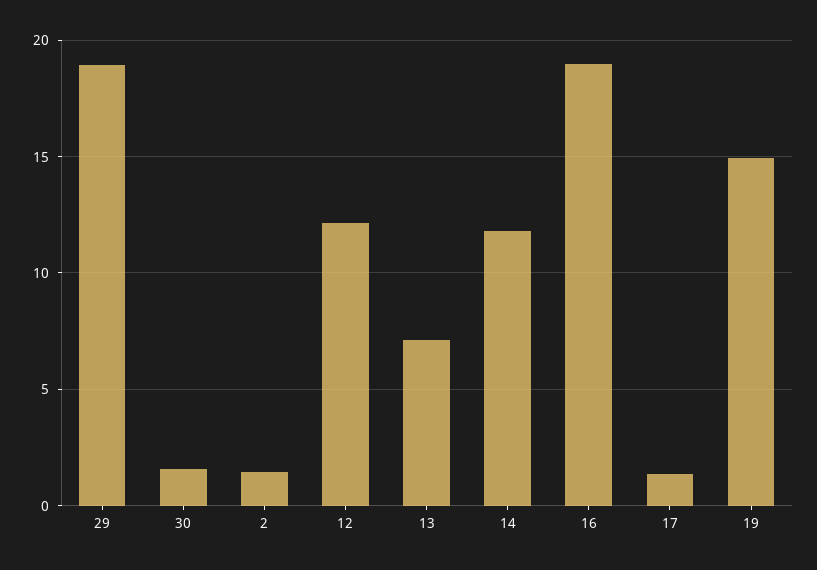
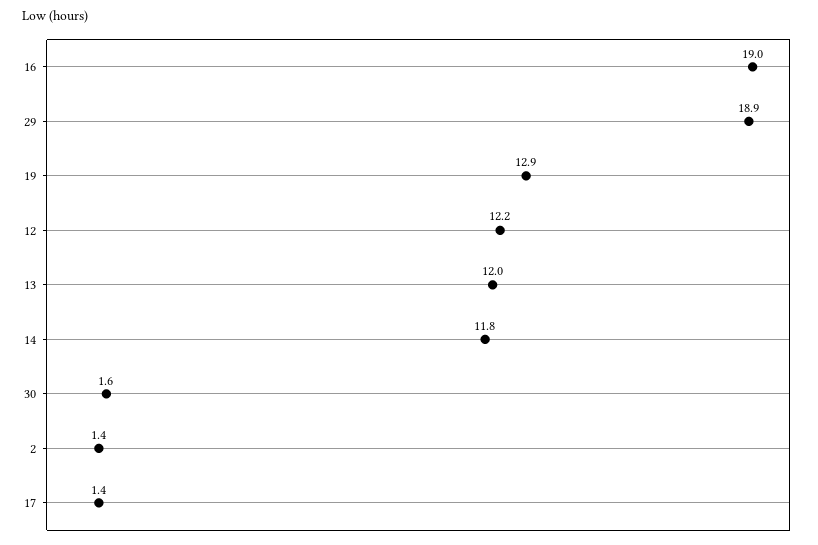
13: 7 -> 12
19: 15 -> 12.9

